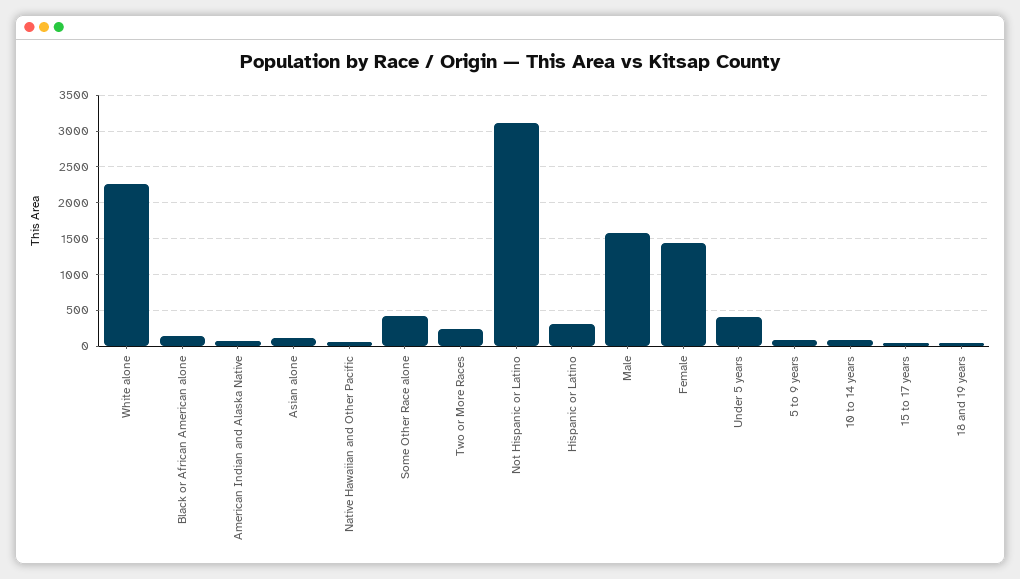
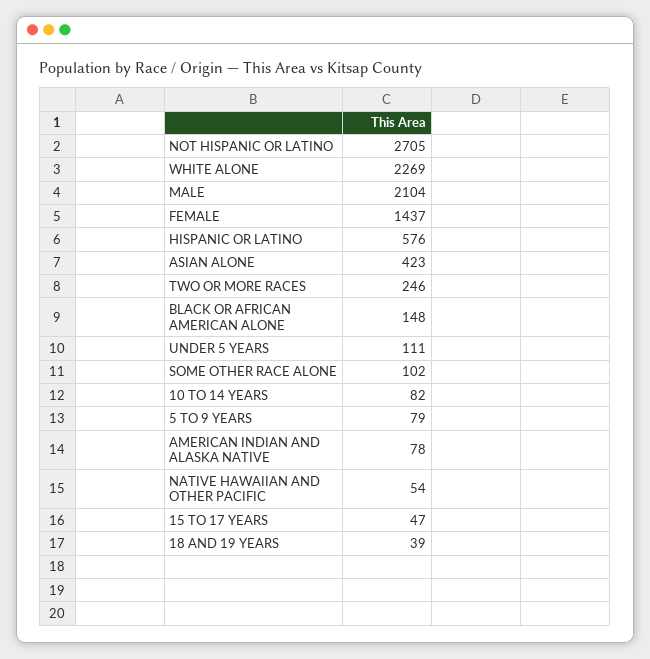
Asian alone: 100 -> 423
Some Other Race alone: 400 -> 102
Not Hispanic or Latino: 3100 -> 2705
Hispanic or Latino: 300 -> 576
Male: 1600 -> 2104
Under 5 years: 400 -> 111

